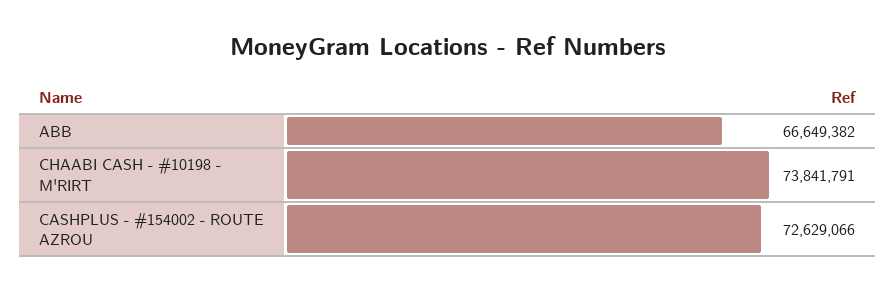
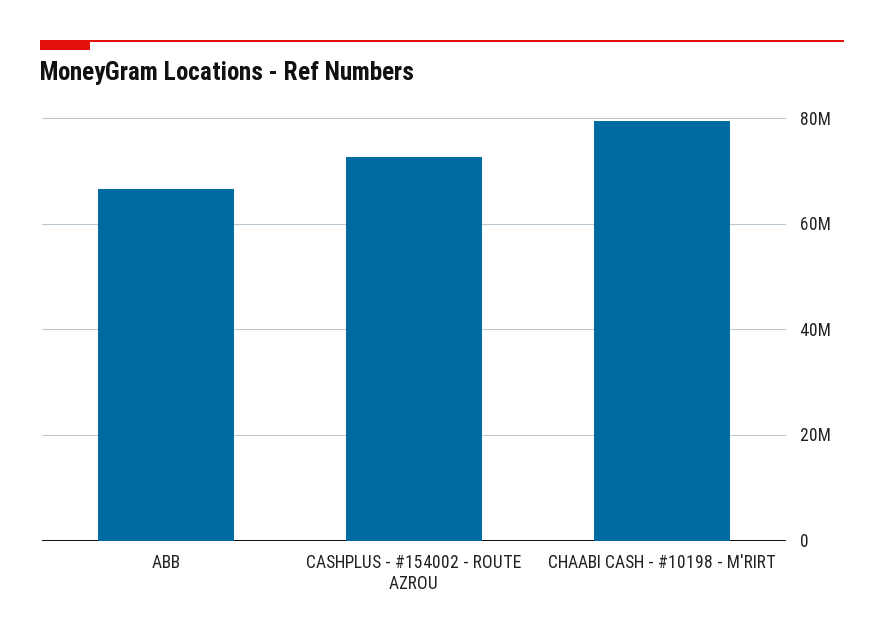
CHAABI CASH - #10198 - M'RIRT: 73841791 -> 80000000

